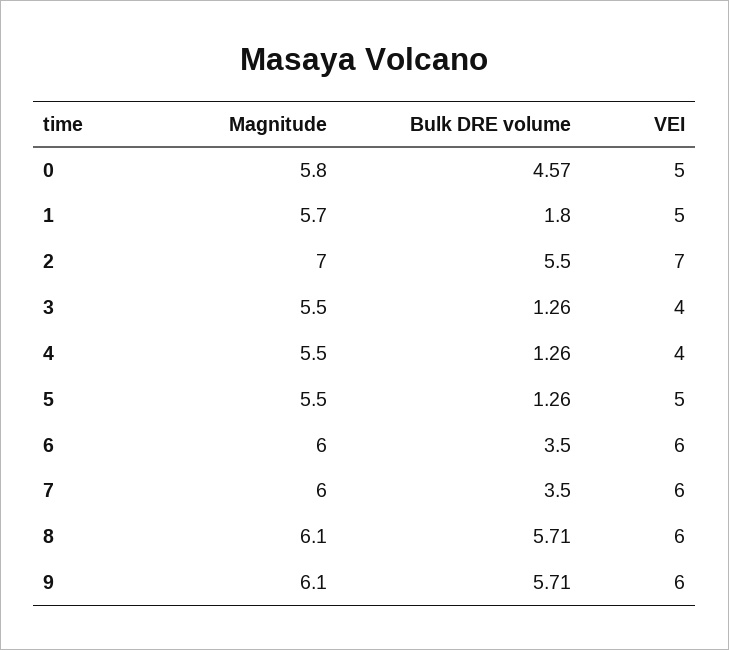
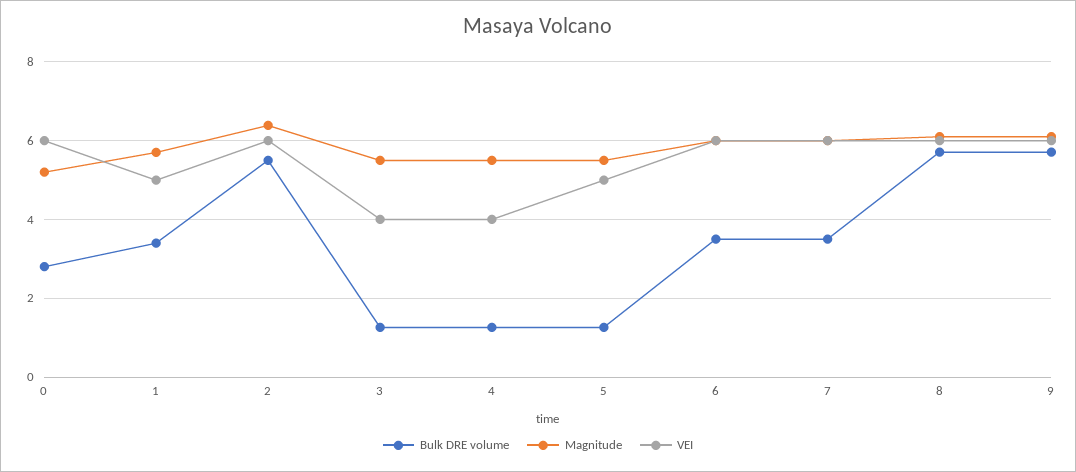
Magnitude, 0: 5.8 -> 5.2
Bulk DRE volume, 0: 4.57 -> 2.8
VEI, 0: 5 -> 6
Bulk DRE volume, 1: 1.8 -> 3.4
Magnitude, 2: 7 -> 6.4
VEI, 2: 7 -> 6

